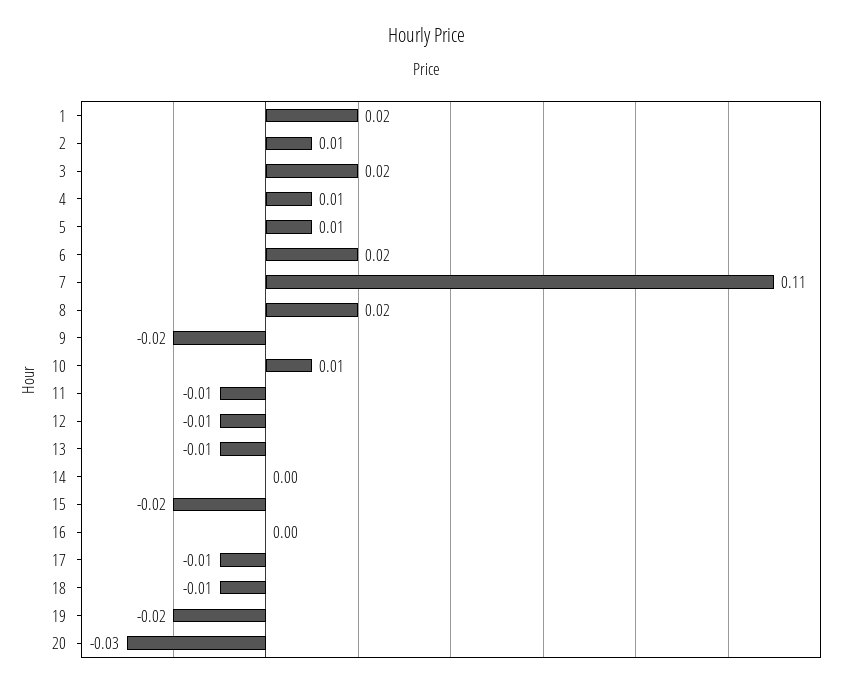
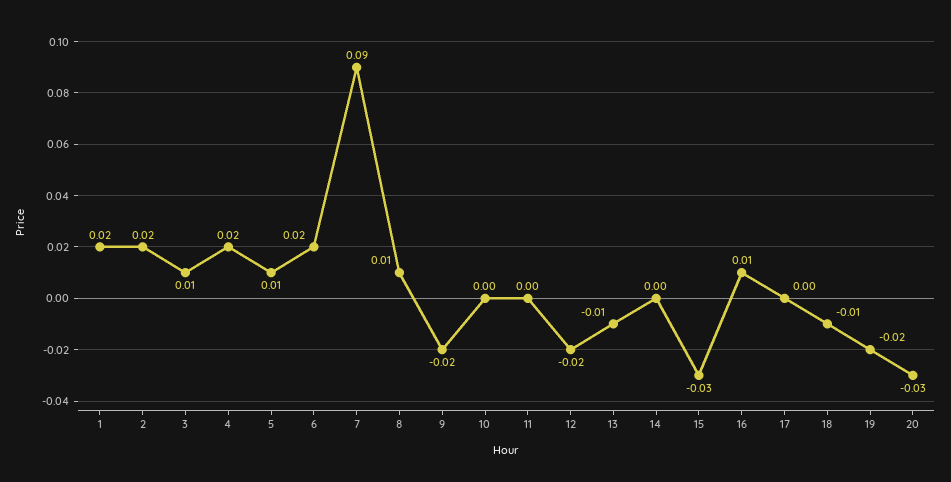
2: 0.01 -> 0.02
3: 0.02 -> 0.01
4: 0.01 -> 0.02
7: 0.11 -> 0.09
8: 0.02 -> 0.01
10: 0.01 -> 0
11: -0.01 -> 0
12: -0.01 -> -0.02
15: -0.02 -> -0.03
16: 0 -> 0.01
17: -0.01 -> 0

